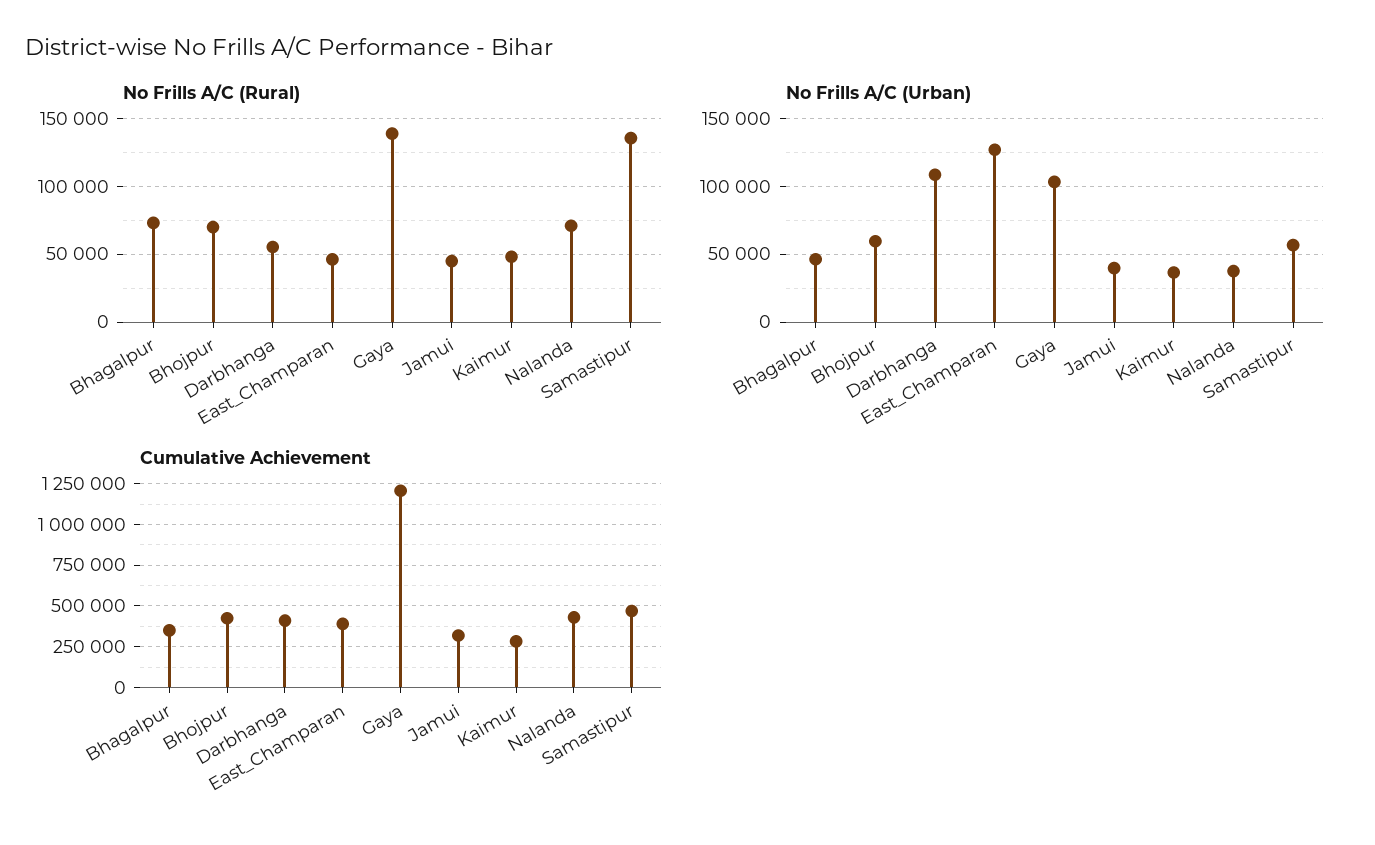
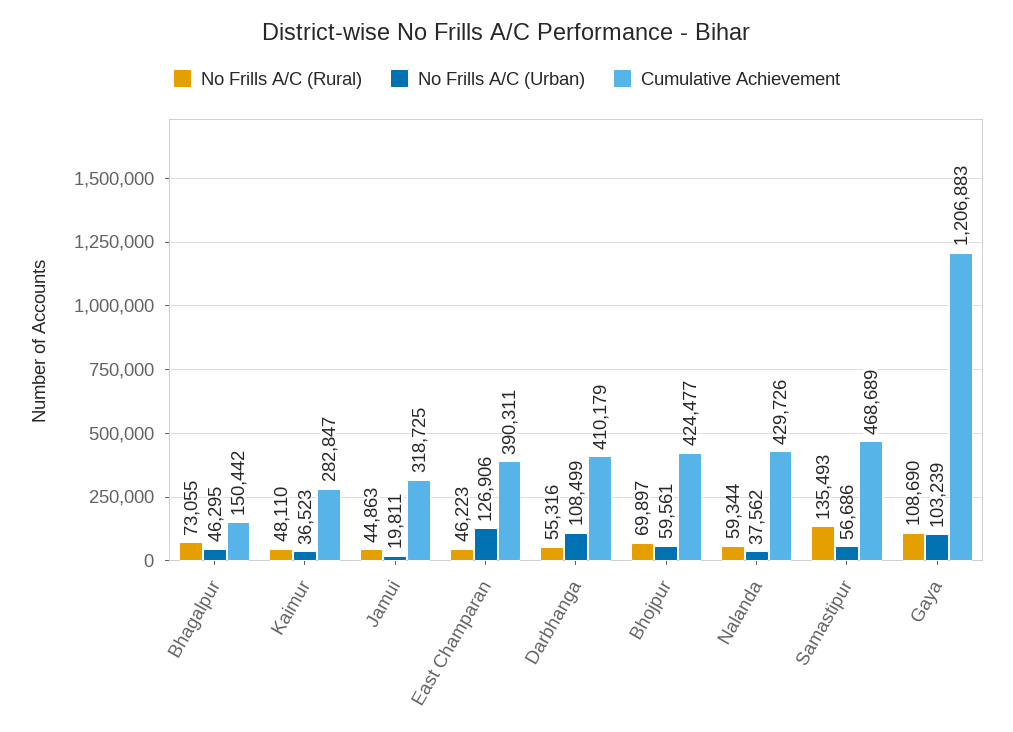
No Frills A/C (Rural), Gaya: 140000 -> 108690
No Frills A/C (Rural), Nalanda: 70000 -> 59344
No Frills A/C (Urban), Jamui: 40000 -> 19811
Cumulative Achievement, Bhagalpur: 350000 -> 150442

